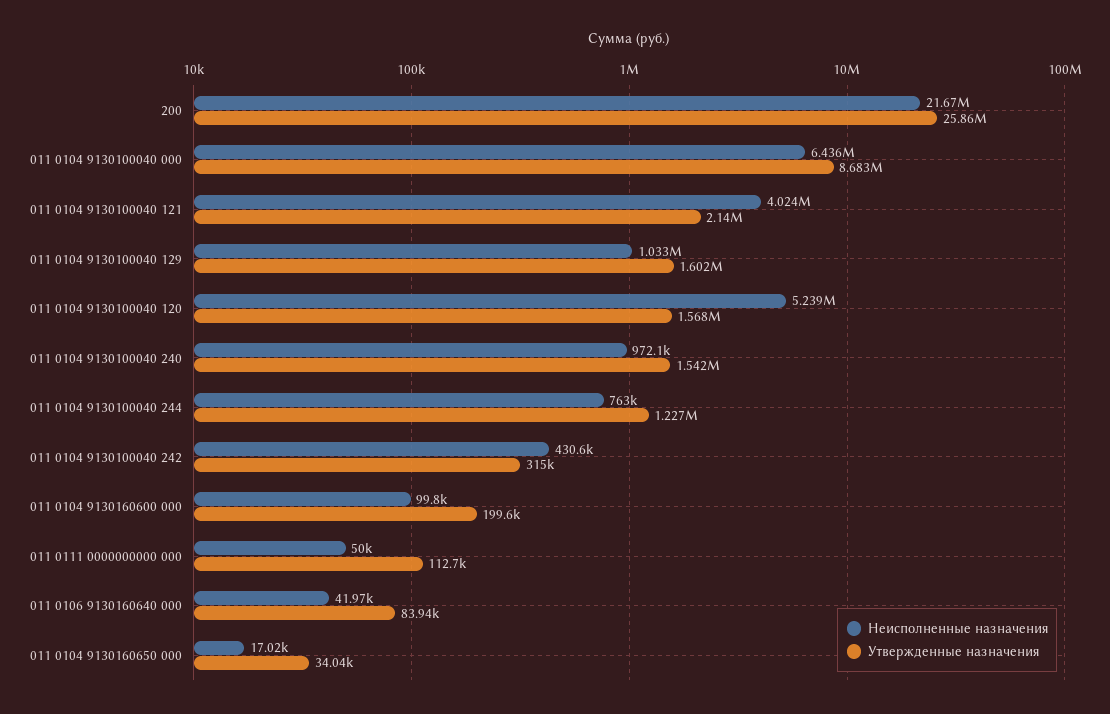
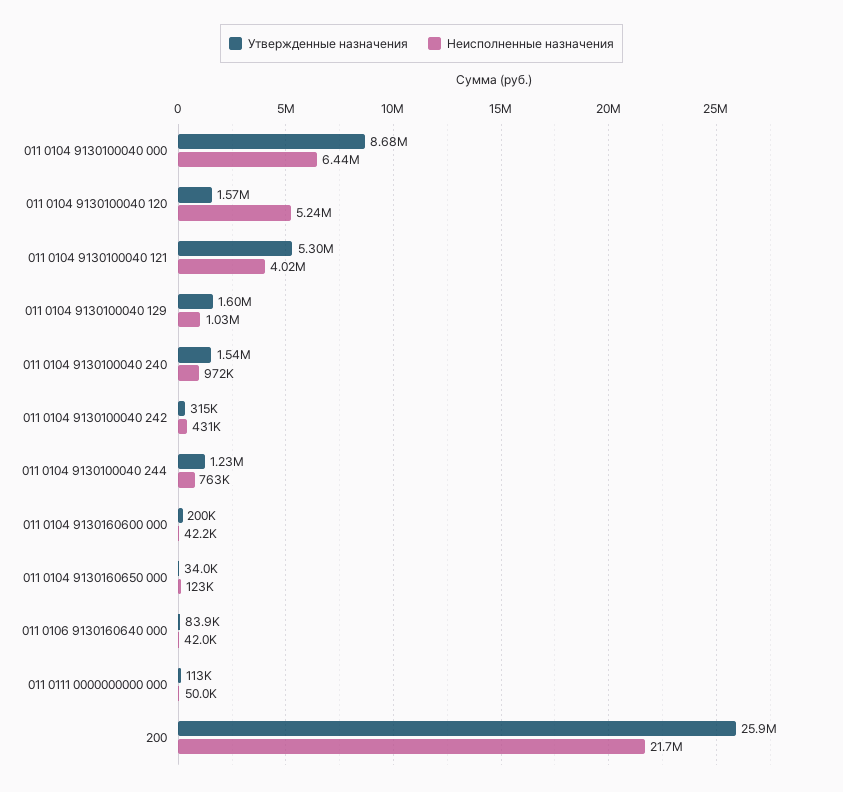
Утвержденные назначения, 011 0104 9130100040 121: 2140000 -> 5300000
Неисполненные назначения, 011 0104 9130160600 000: 99800 -> 42200
Неисполненные назначения, 011 0104 9130160650 000: 17020 -> 123000

